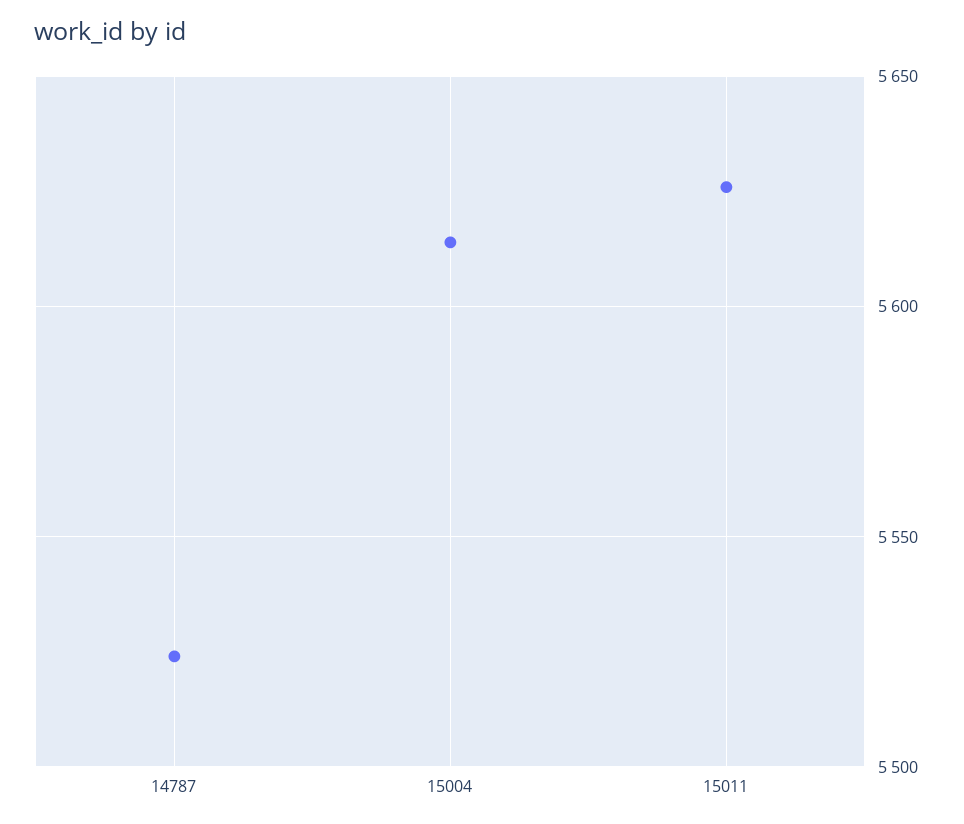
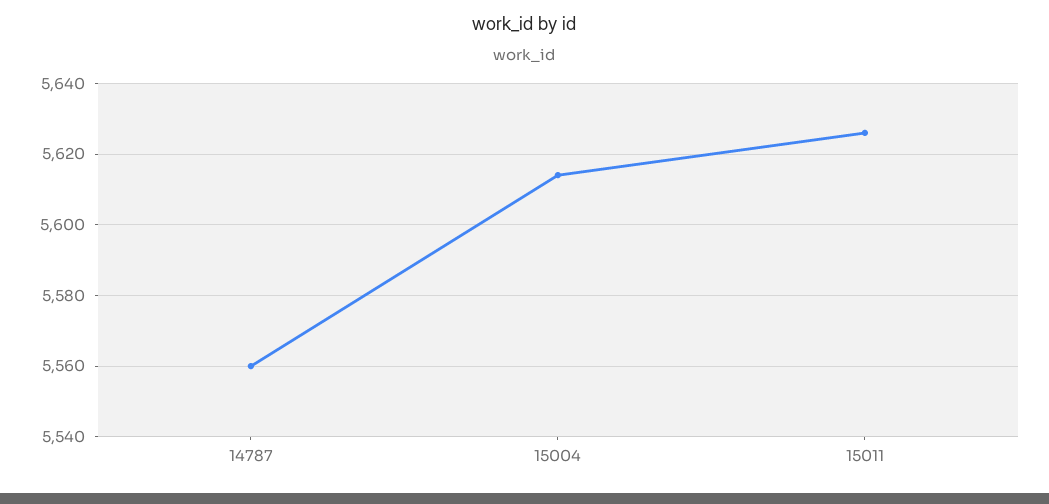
14787: 5525 -> 5560

